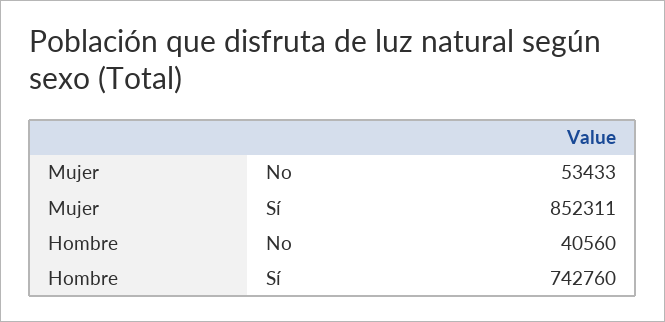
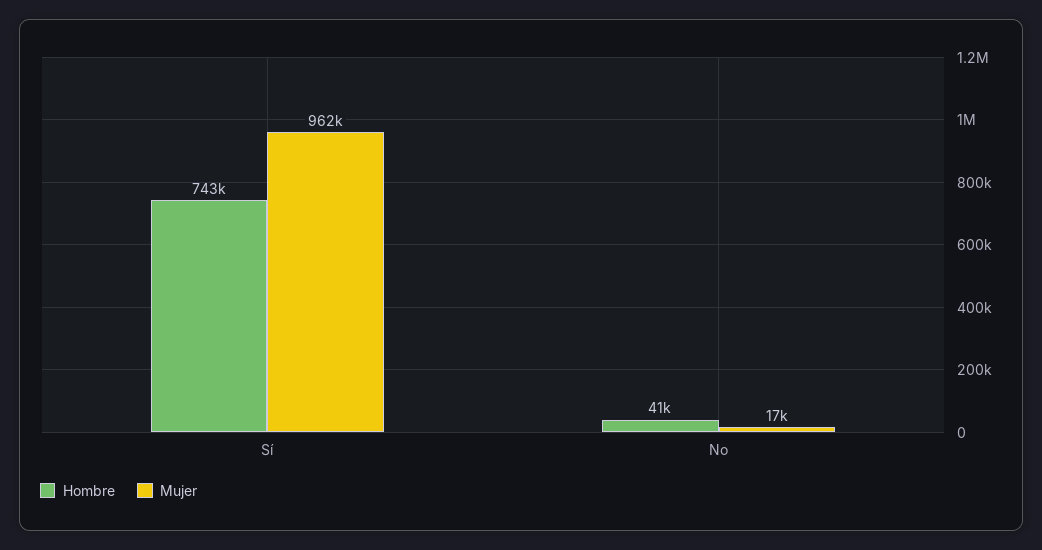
Mujer, No: 53433 -> 17000
Mujer, Sí: 852311 -> 962000

